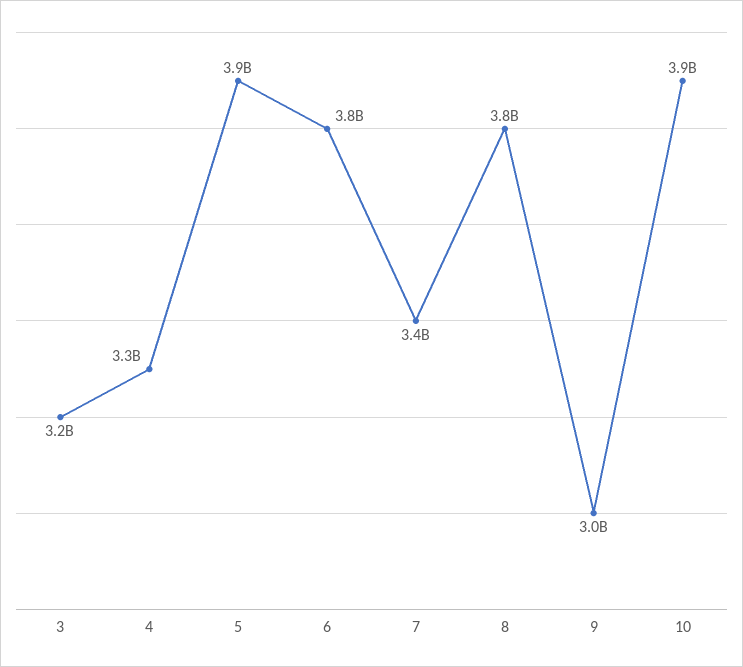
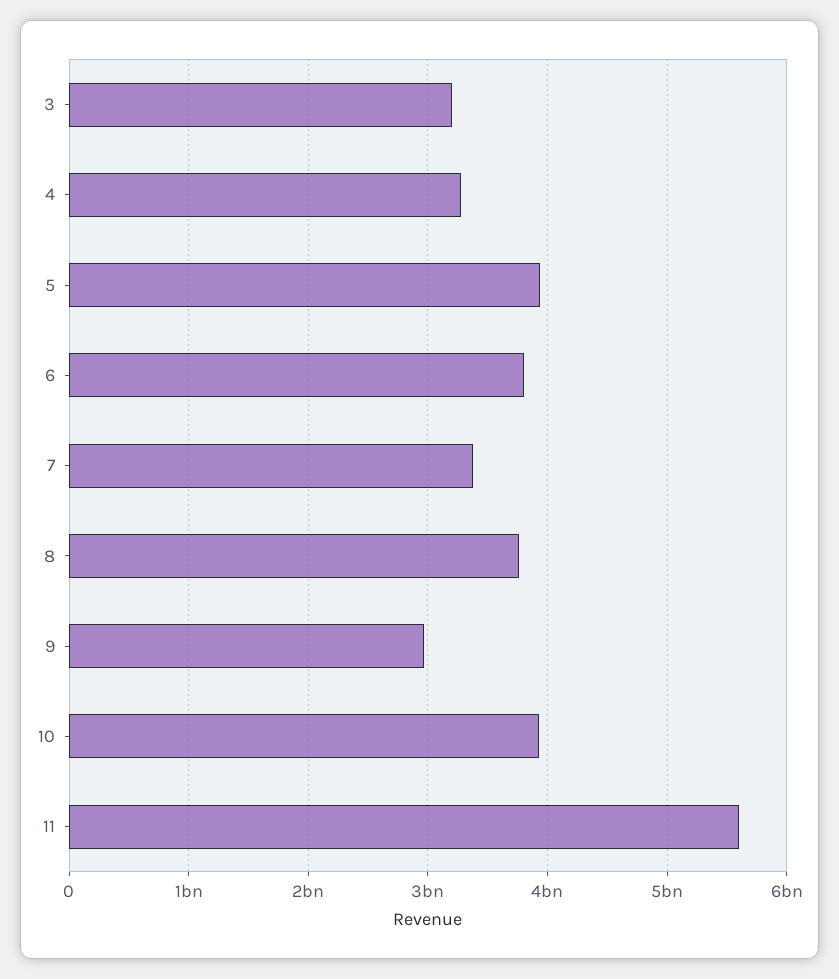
11: none -> 5600000000

